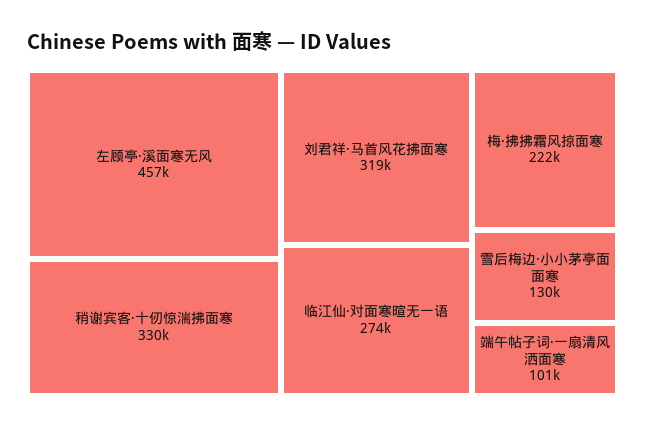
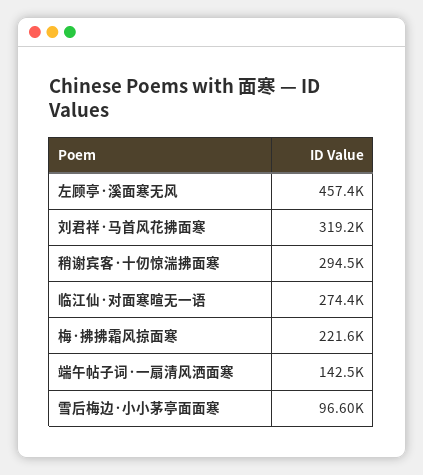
稍谢宾客·十仞惊湍拂面寒: 330000 -> 294500
雪后梅边·小小茅亭面面寒: 130000 -> 96600
端午帖子词·一扇清风洒面寒: 101000 -> 142500

